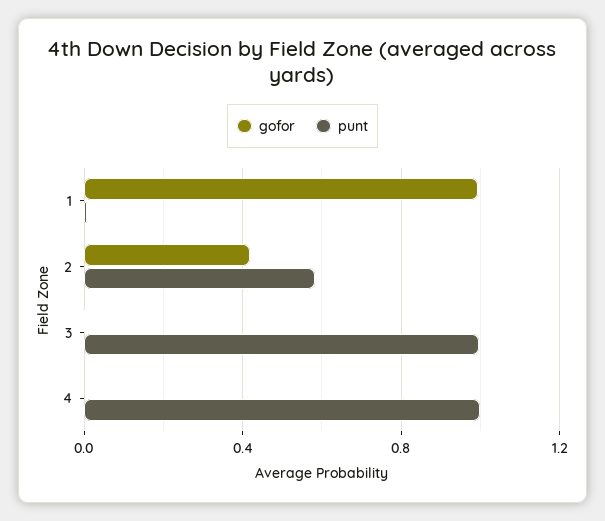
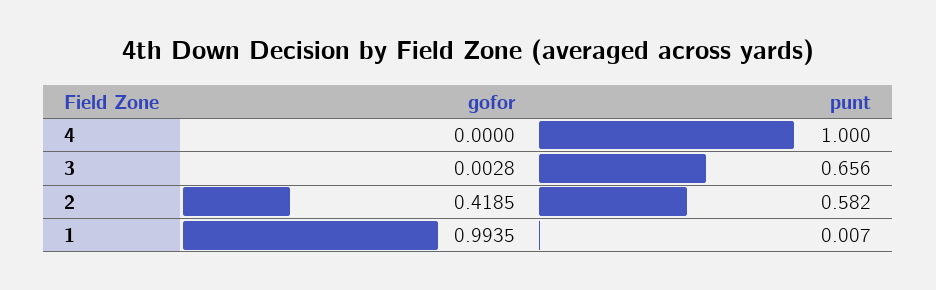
punt, 3: 1 -> 0.656

